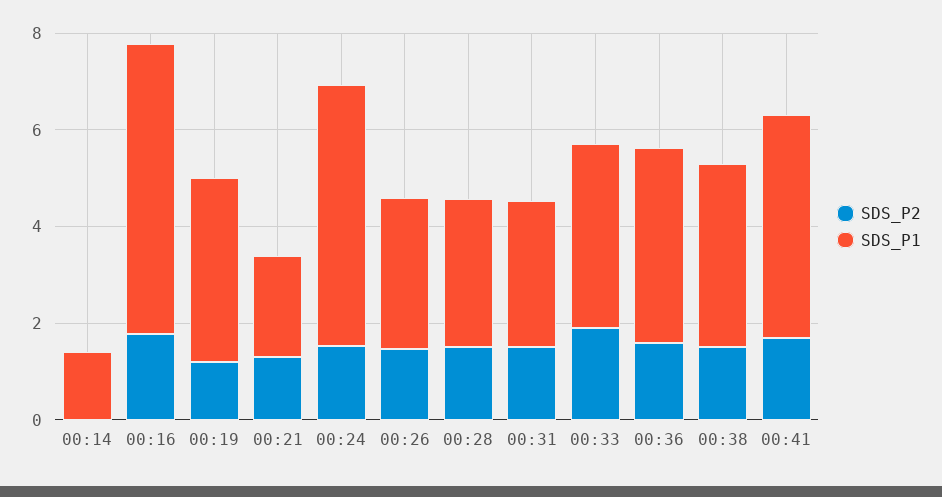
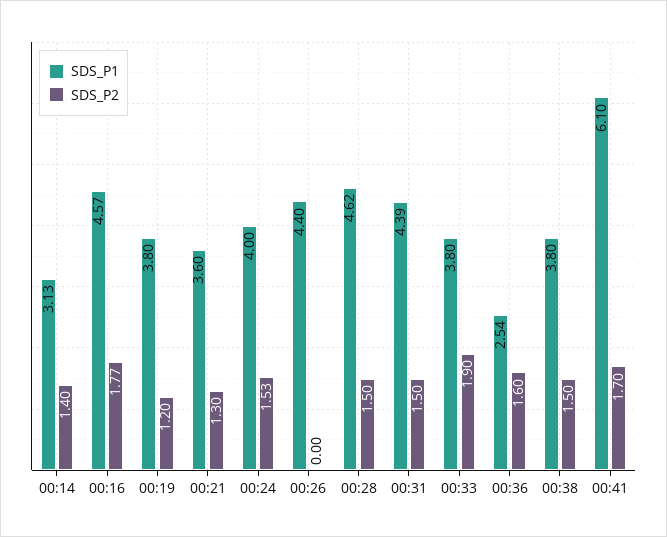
SDS_P2, 00:14: 0 -> 1.4
SDS_P1, 00:14: 1.5 -> 3.13
SDS_P1, 00:16: 6 -> 4.57
SDS_P1, 00:21: 2 -> 3.6
SDS_P1, 00:24: 5.5 -> 4
SDS_P2, 00:26: 1.5 -> 0
SDS_P1, 00:26: 3 -> 4.4
SDS_P1, 00:28: 3 -> 4.62
SDS_P1, 00:31: 3 -> 4.39
SDS_P1, 00:36: 4 -> 2.54
SDS_P1, 00:41: 4.5 -> 6.1

